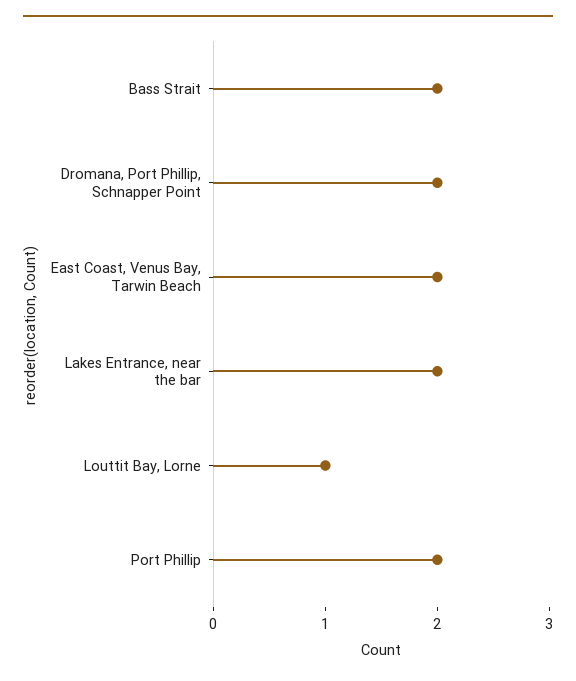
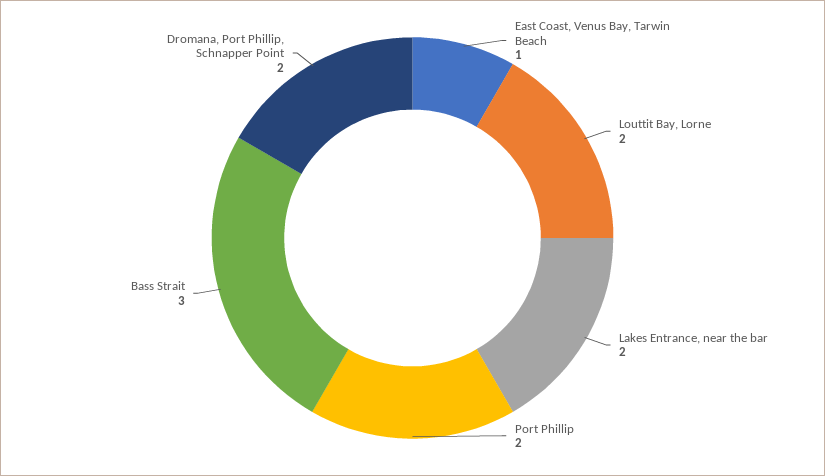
Bass Strait: 2 -> 3
East Coast, Venus Bay, Tarwin Beach: 2 -> 1
Louttit Bay, Lorne: 1 -> 2

